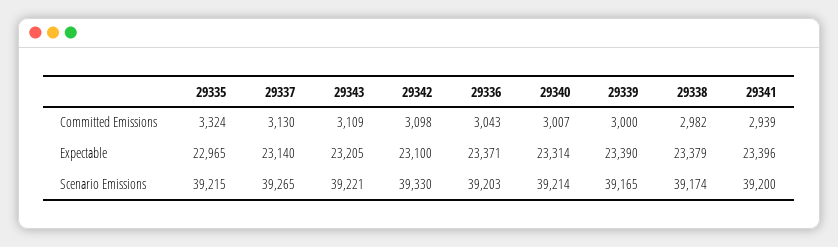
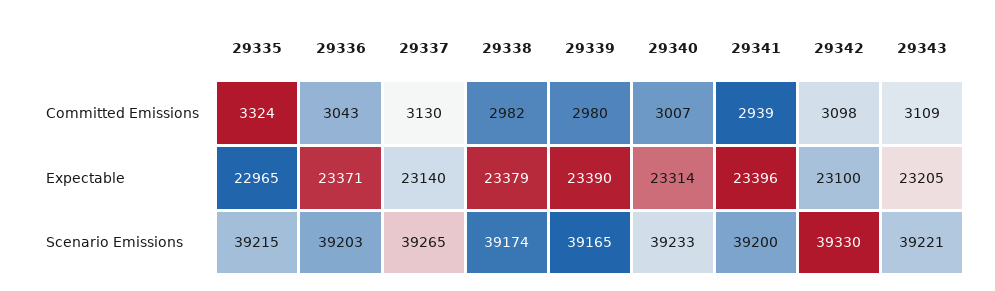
29339, Committed Emissions: 3000 -> 2980
29340, Scenario Emissions: 39214 -> 39233

